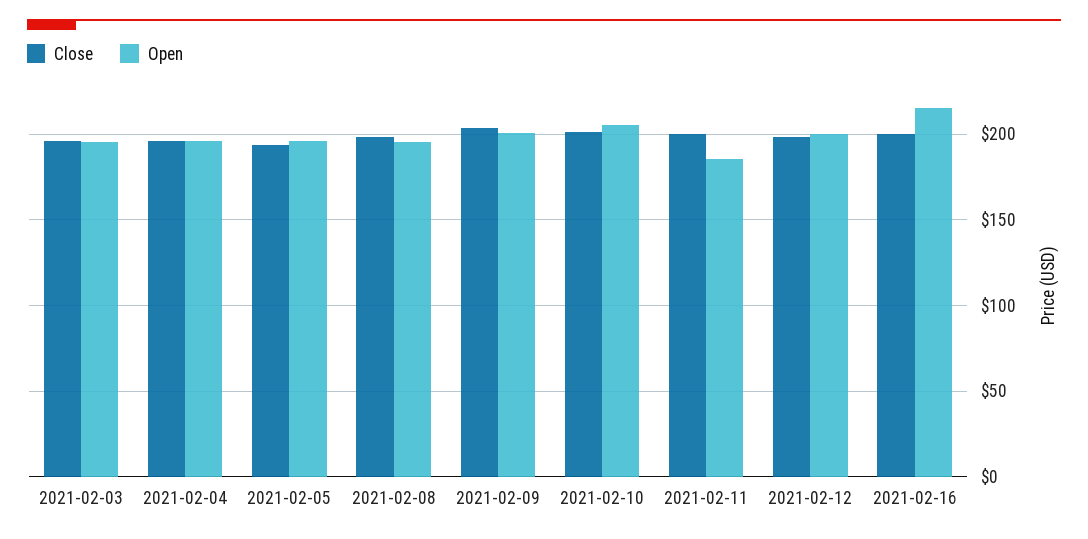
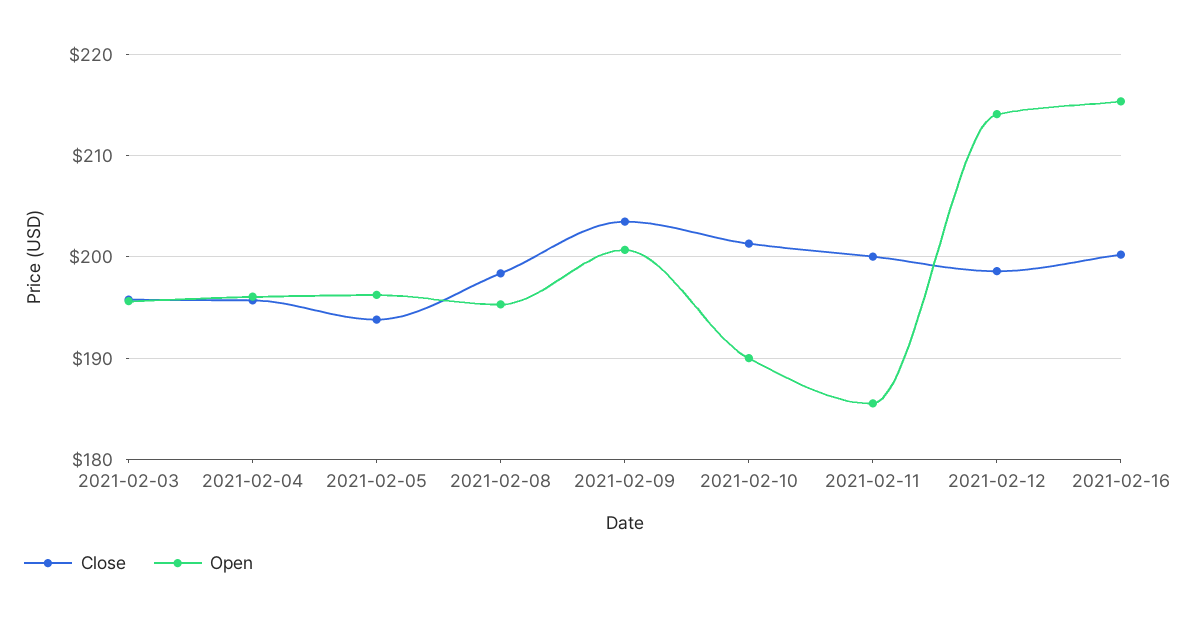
Open, 2021-02-10: 205 -> 190
Open, 2021-02-12: 200 -> 214

